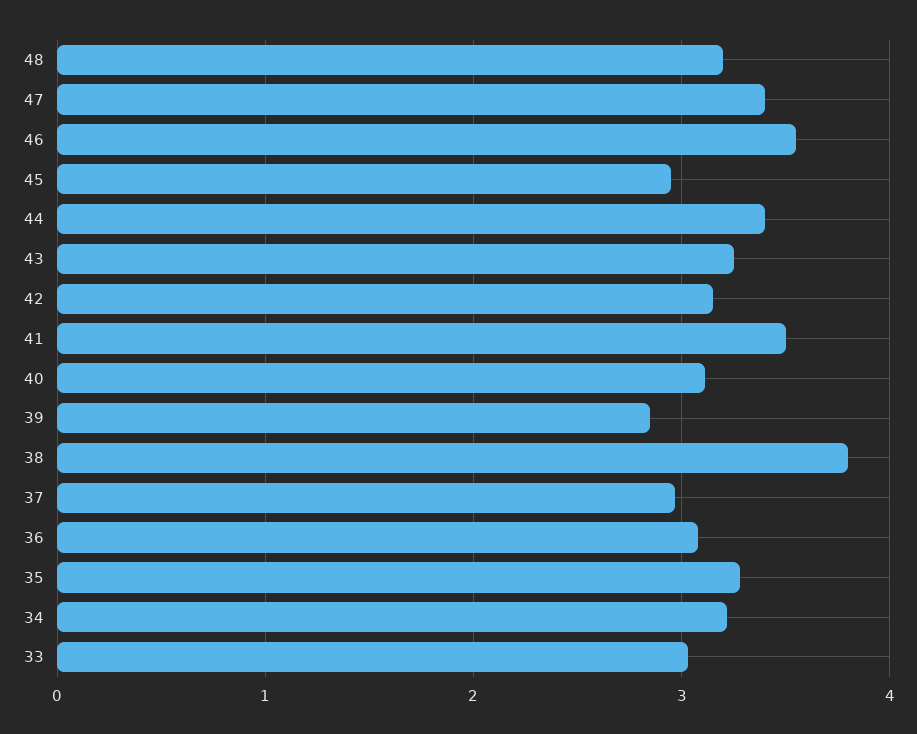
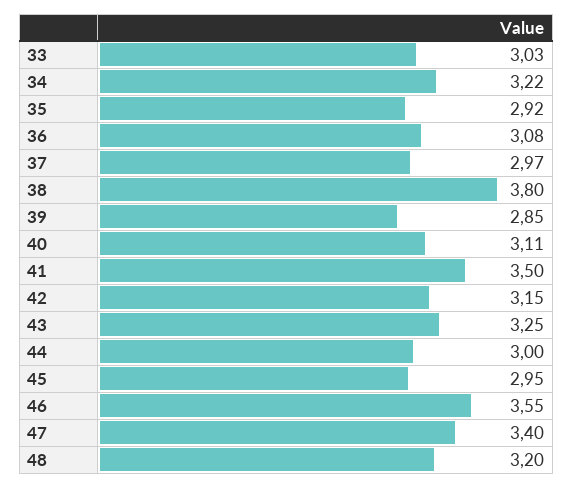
44: 3.4 -> 3
35: 3.3 -> 2.92

